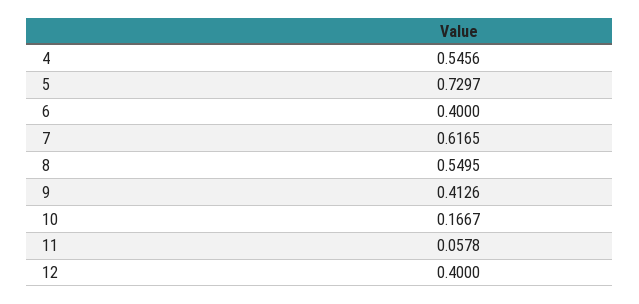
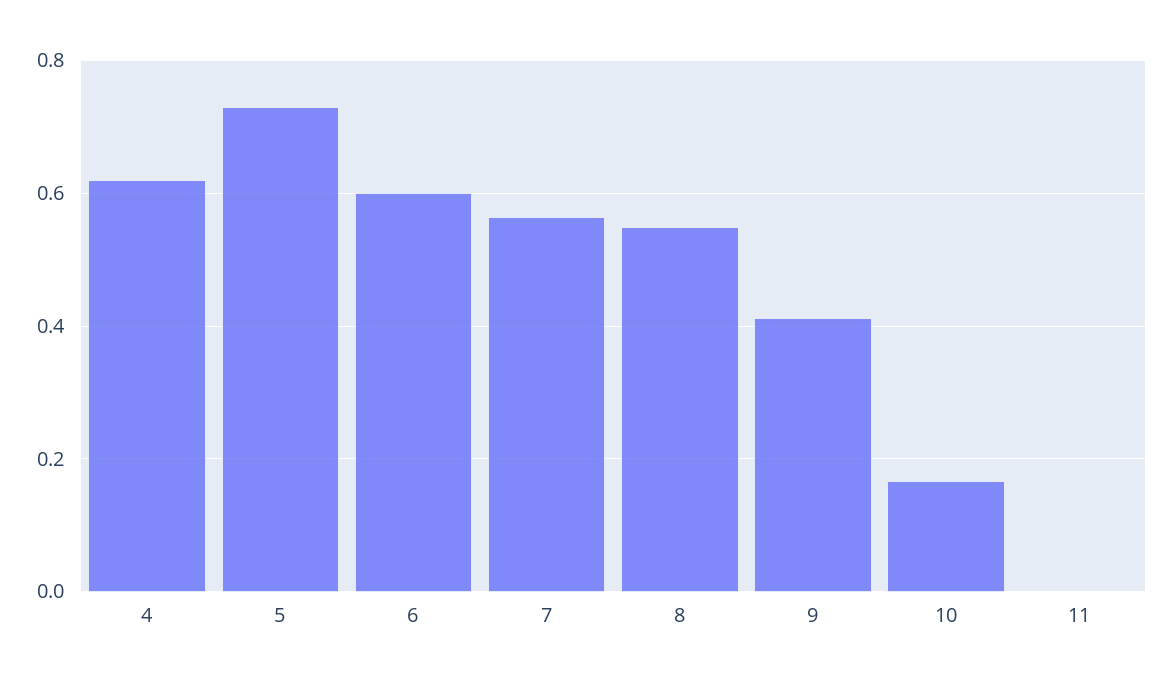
4: 0.5456 -> 0.62
6: 0.4 -> 0.6
7: 0.6165 -> 0.56
11: 0.0578 -> 0
12: 0.4 -> none

